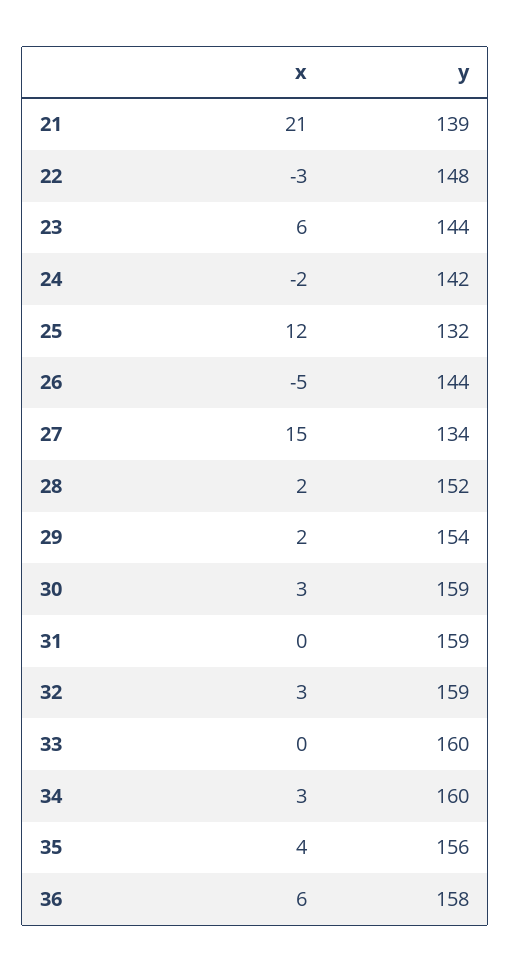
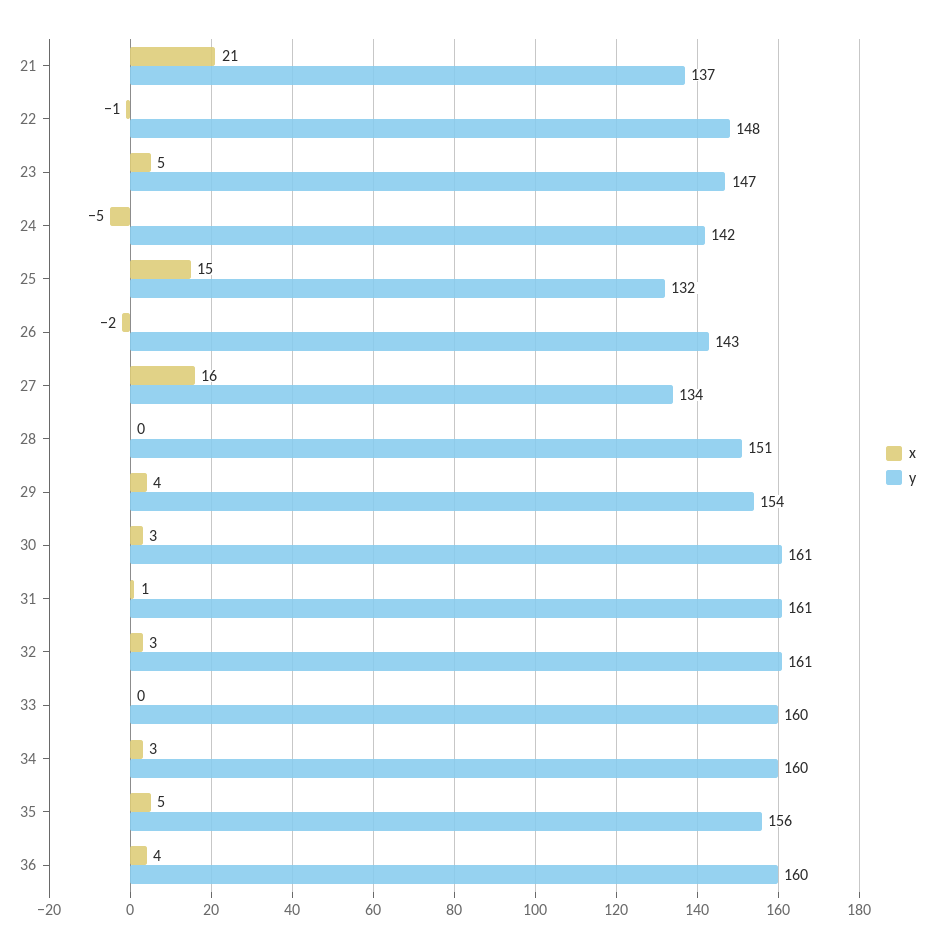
y, 21: 139 -> 137
x, 22: -3 -> -1
x, 23: 6 -> 5
y, 23: 144 -> 147
x, 24: -2 -> -5
x, 25: 12 -> 15
x, 26: -5 -> -2
y, 26: 144 -> 143
x, 27: 15 -> 16
x, 28: 2 -> 0
y, 28: 152 -> 151
x, 29: 2 -> 4
y, 30: 159 -> 161
x, 31: 0 -> 1
y, 31: 159 -> 161
y, 32: 159 -> 161
x, 35: 4 -> 5
x, 36: 6 -> 4
y, 36: 158 -> 160

